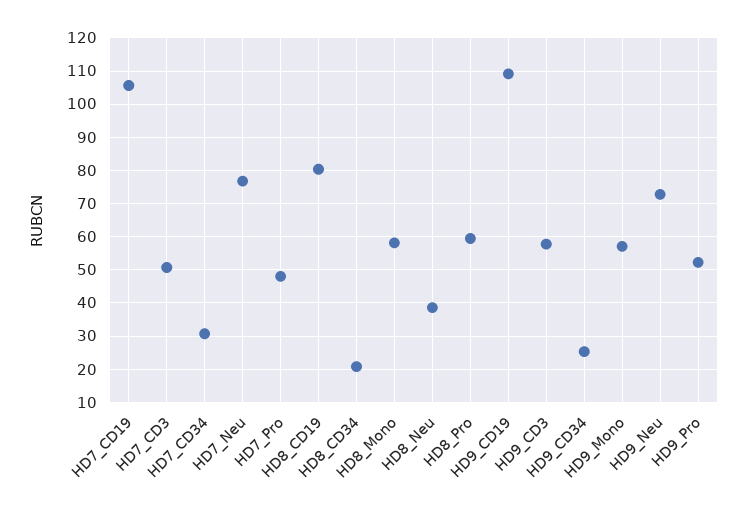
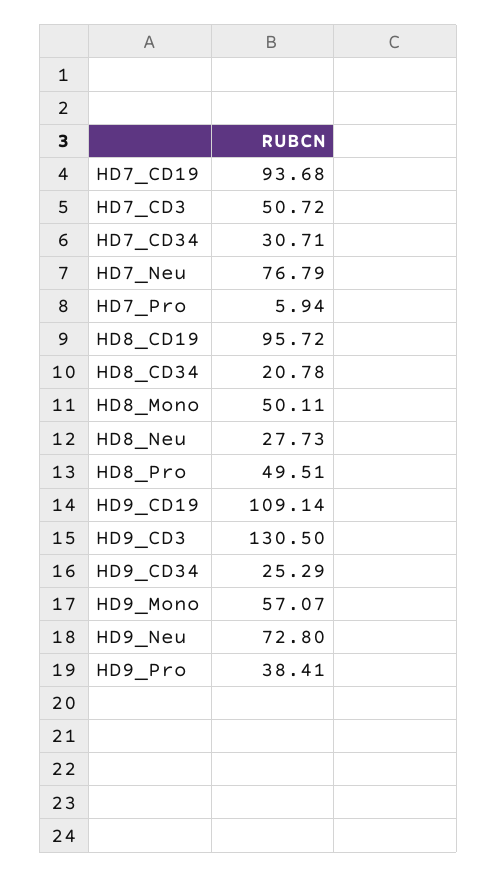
HD7_CD19: 106 -> 93.68
HD7_Pro: 48 -> 5.94
HD8_CD19: 80 -> 95.72
HD8_Mono: 58 -> 50.11
HD8_Neu: 38 -> 27.73
HD8_Pro: 60 -> 49.51
HD9_CD3: 58 -> 130.5
HD9_Pro: 52 -> 38.41

